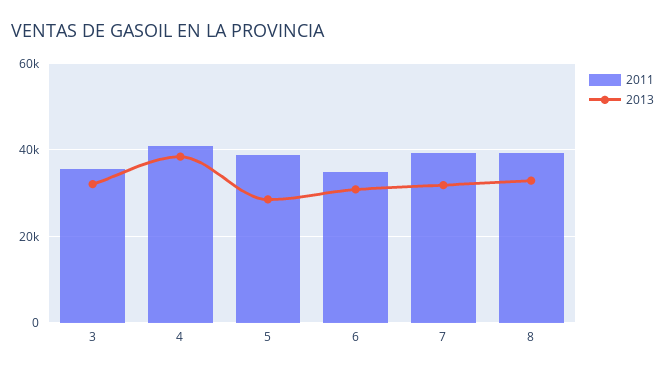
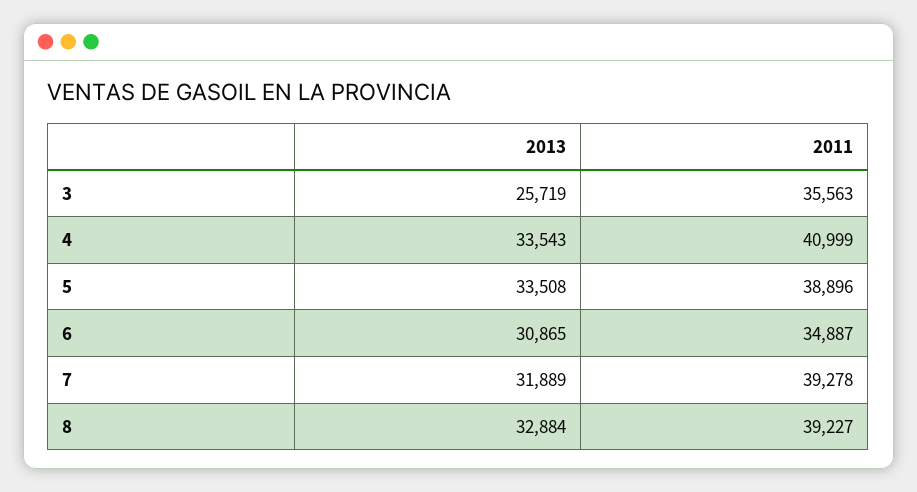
2013, 3: 32000 -> 25719
2013, 4: 38000 -> 33543
2013, 5: 28000 -> 33508

